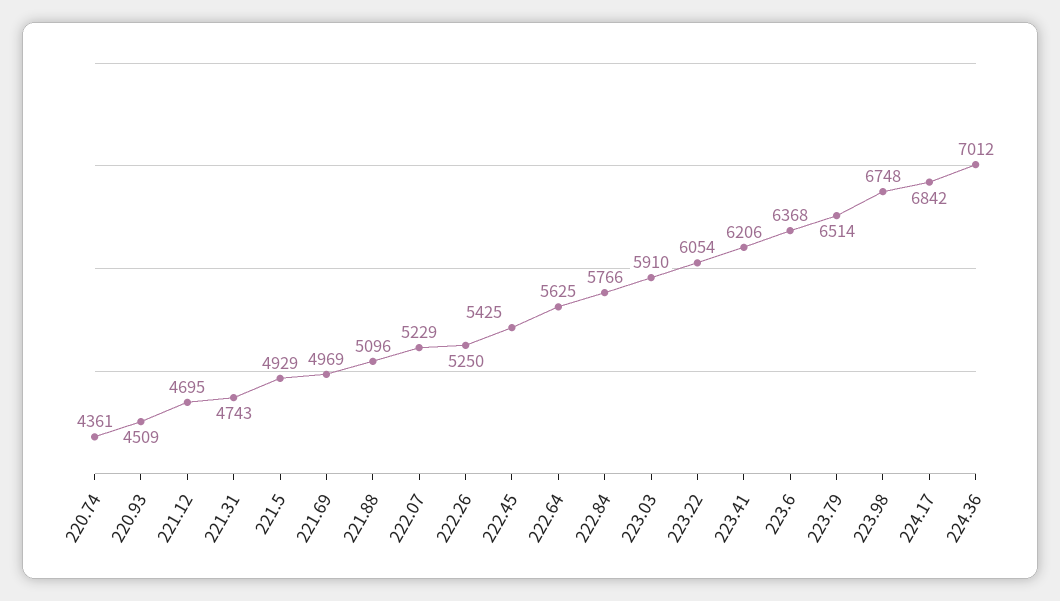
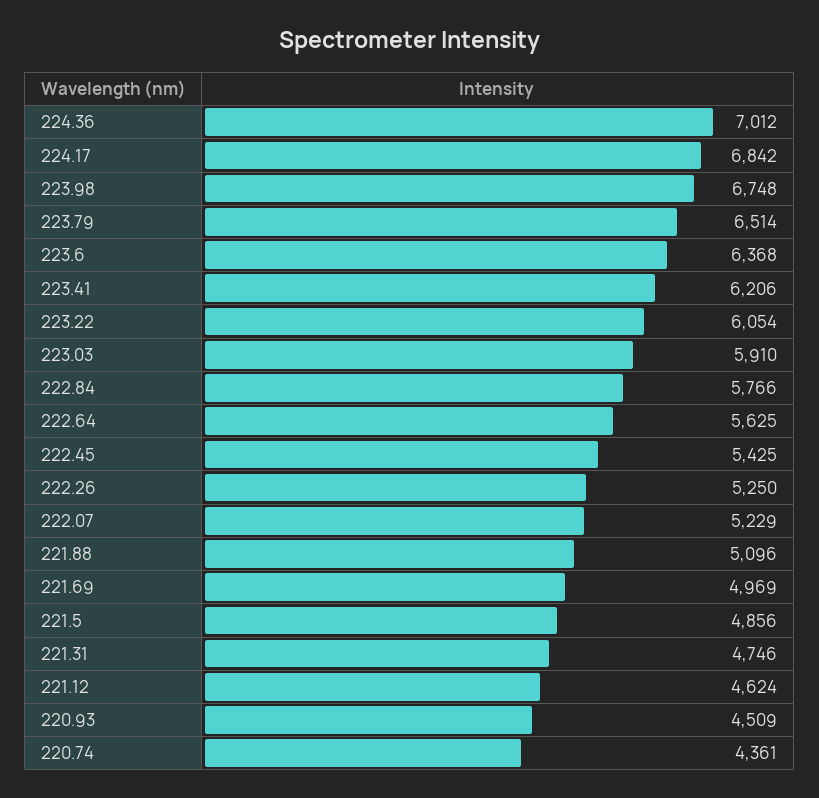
221.12: 4695 -> 4624
221.31: 4743 -> 4746
221.5: 4929 -> 4856

